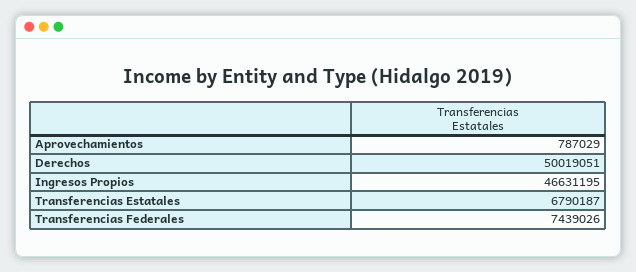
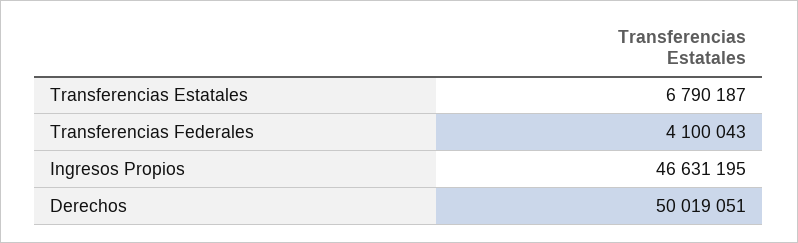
Aprovechamientos: 787029 -> none
Transferencias Federales: 7439026 -> 4100043

